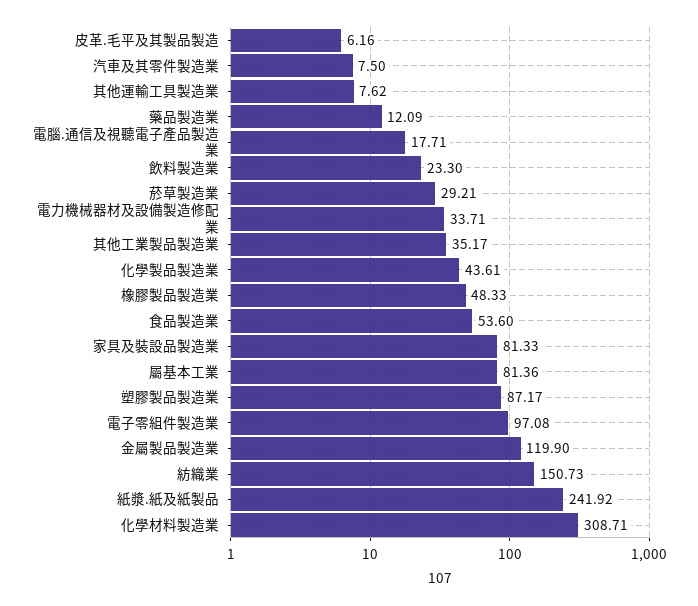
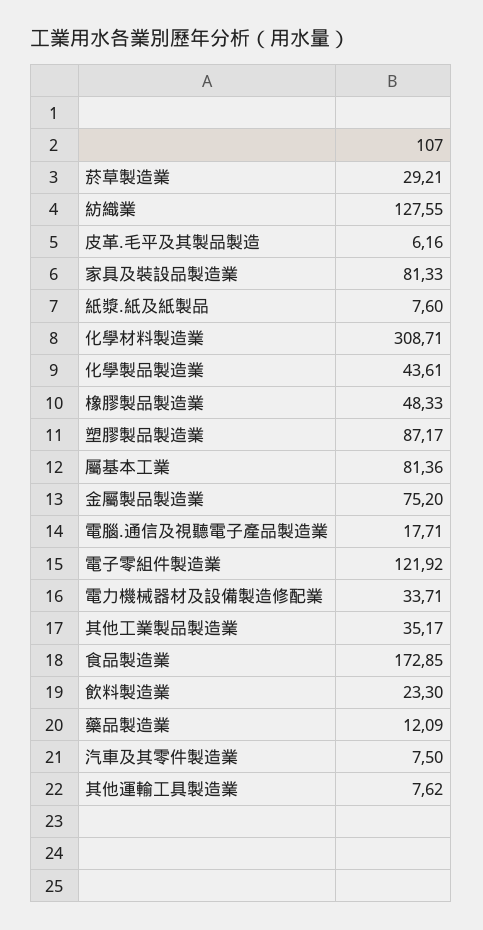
食品製造業: 53.6 -> 172.85
電子零組件製造業: 97.08 -> 121.92
金屬製品製造業: 119.9 -> 75.2
紡織業: 150.73 -> 127.55
紙漿.紙及紙製品: 241.92 -> 7.6

